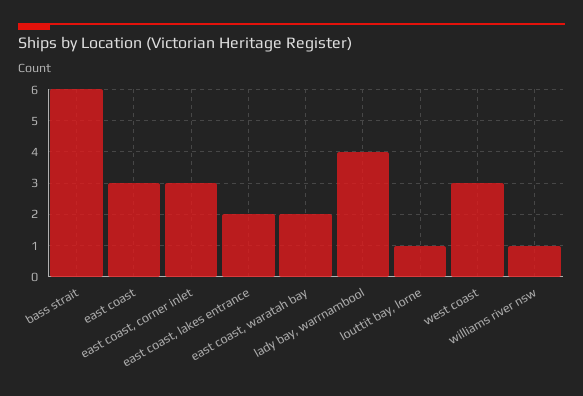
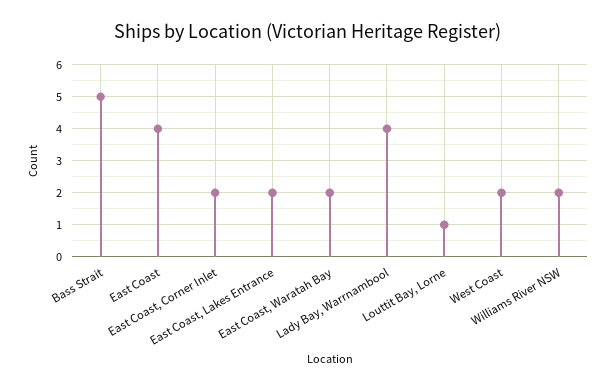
bass strait: 6 -> 5
east coast: 3 -> 4
east coast, corner inlet: 3 -> 2
west coast: 3 -> 2
williams river nsw: 1 -> 2

